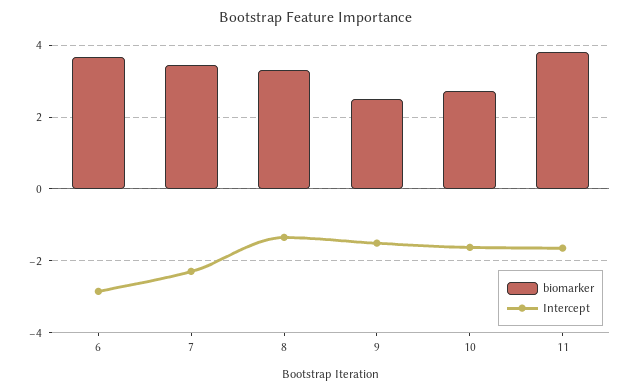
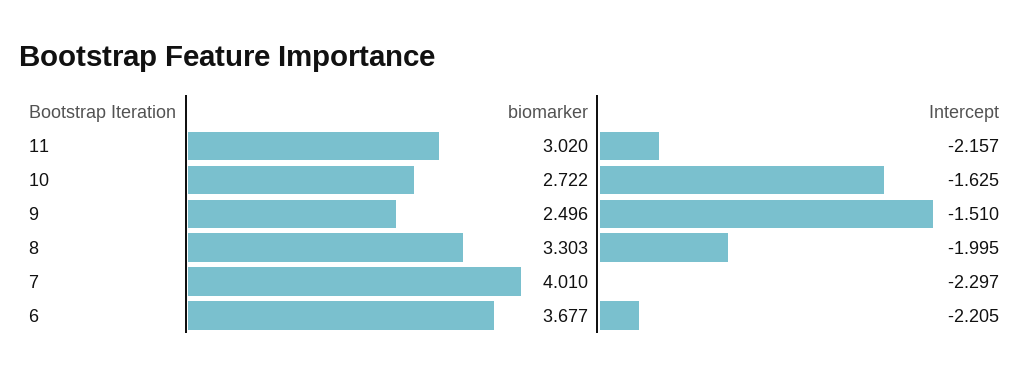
Intercept, 6: -2.8 -> -2.205
biomarker, 7: 3.4 -> 4.01
Intercept, 8: -1.4 -> -1.995
biomarker, 11: 3.8 -> 3.02
Intercept, 11: -1.6 -> -2.157

